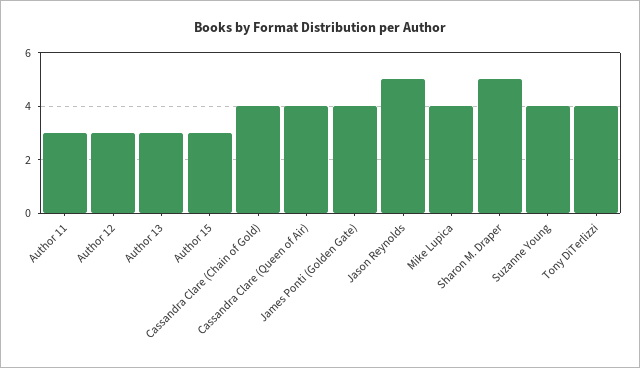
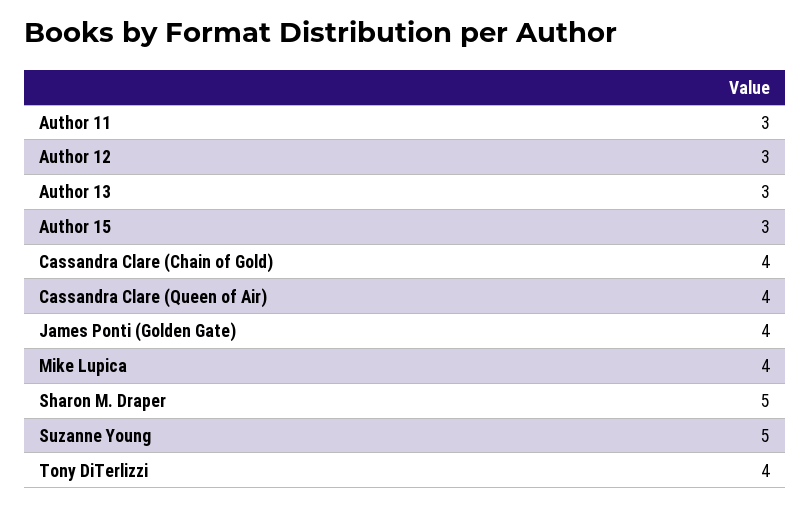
Jason Reynolds: 5 -> none
Suzanne Young: 4 -> 5

